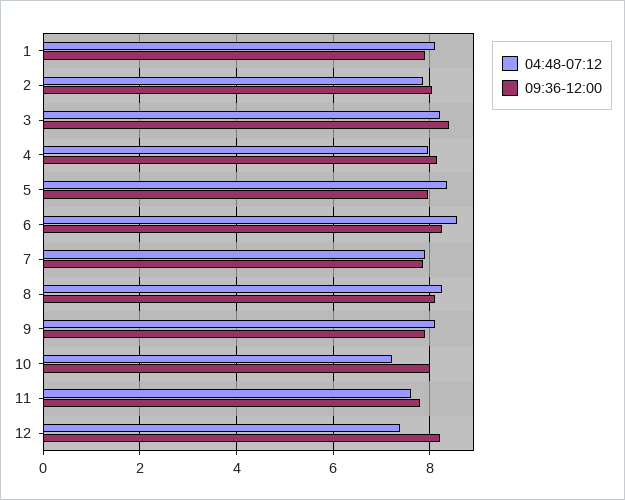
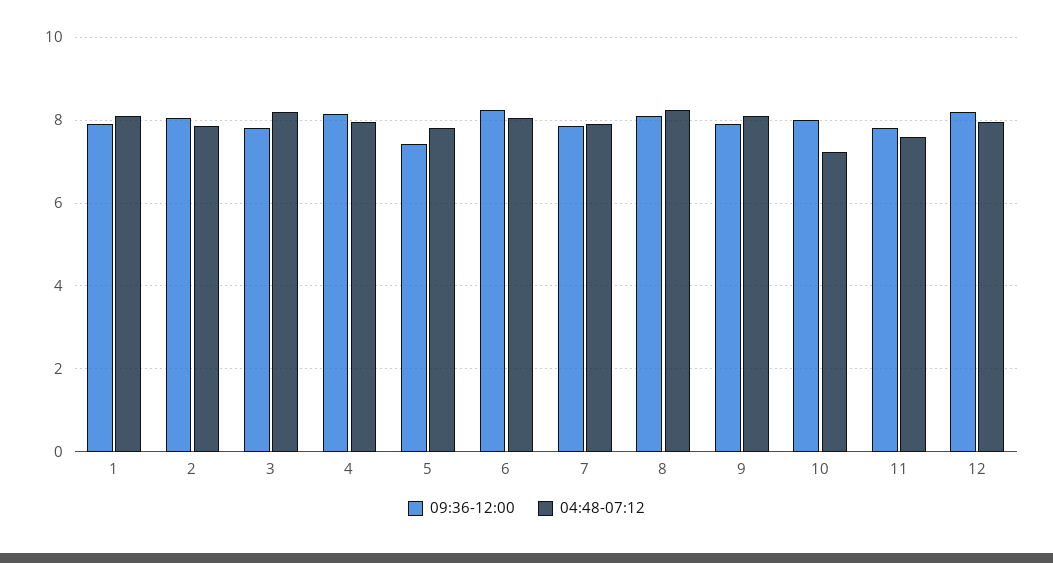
09:36-12:00, 3: 8.4 -> 7.8
04:48-07:12, 5: 8.4 -> 7.8
09:36-12:00, 5: 8 -> 7.4
04:48-07:12, 6: 8.6 -> 8
04:48-07:12, 12: 7.4 -> 8

